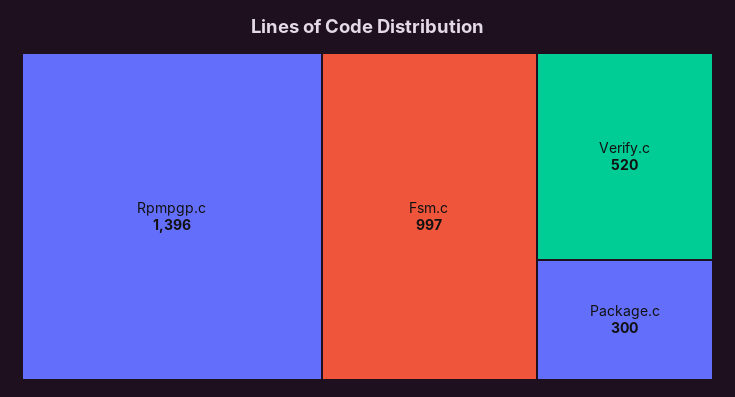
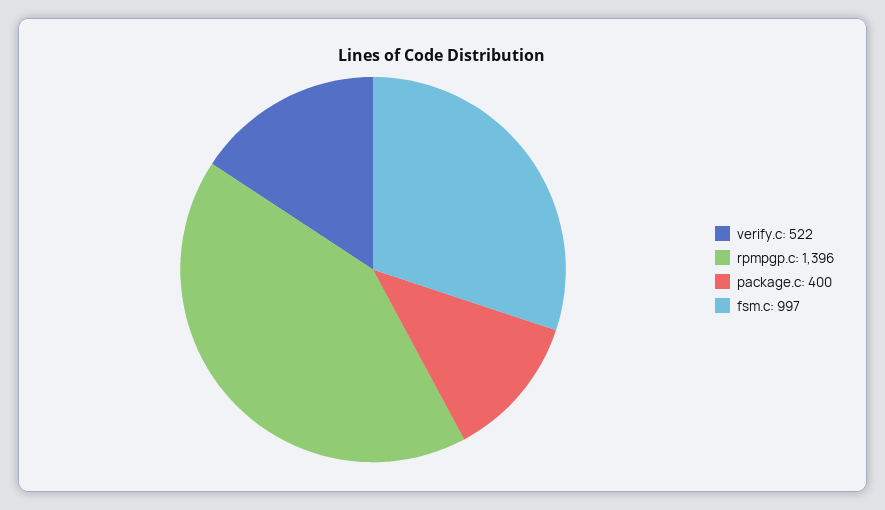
Verify.c: 520 -> 522
Package.c: 300 -> 400

